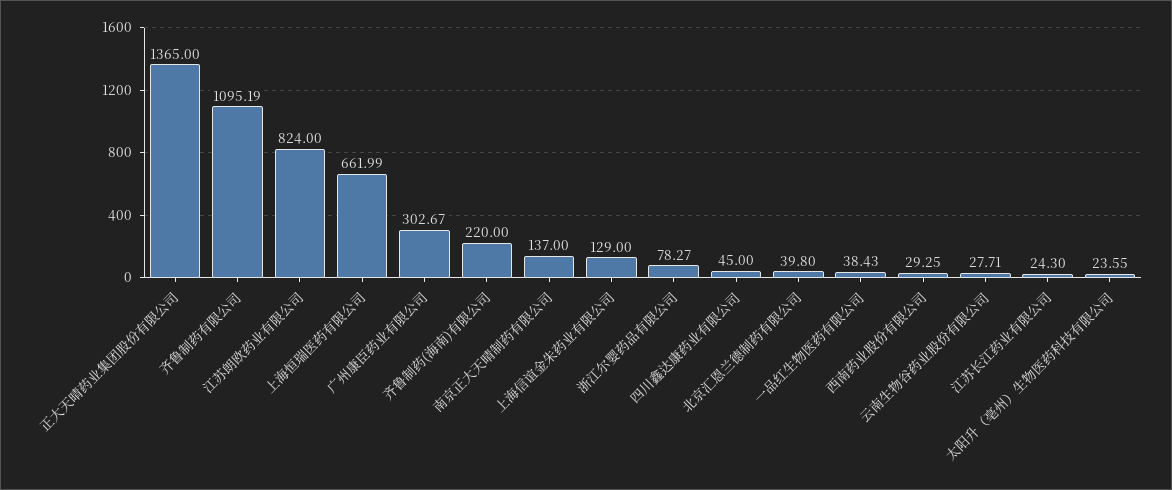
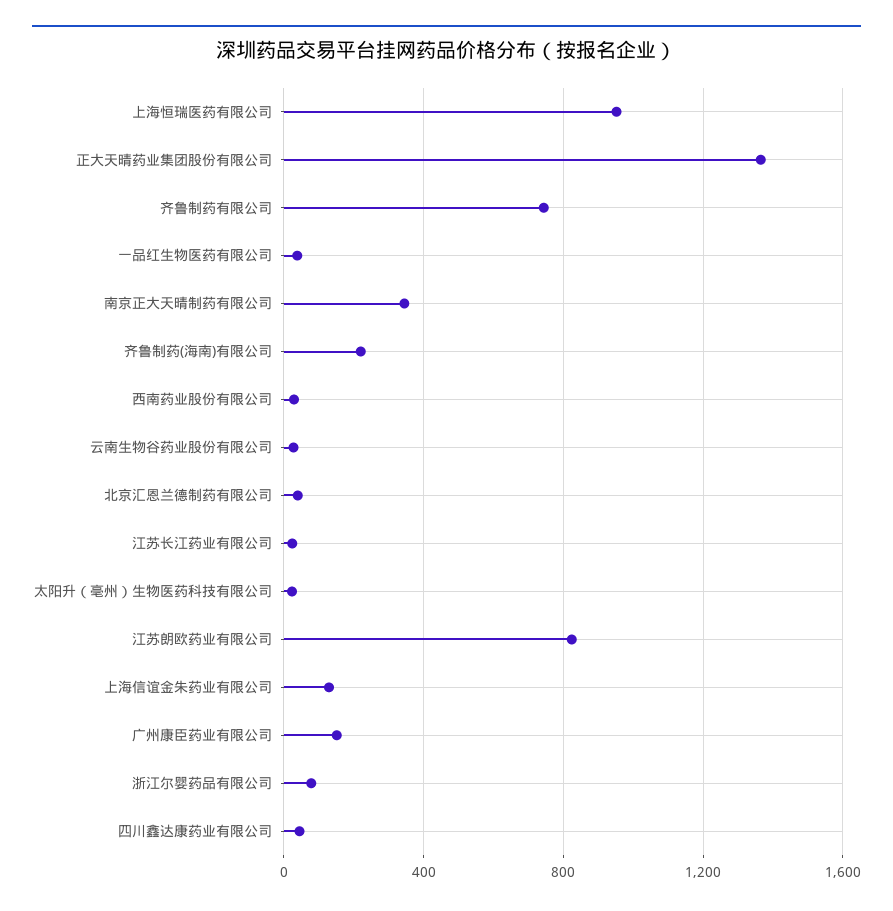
齐鲁制药有限公司: 1095.19 -> 750
上海恒瑞医药有限公司: 661.99 -> 950
广州康臣药业有限公司: 302.67 -> 150
南京正大天晴制药有限公司: 137 -> 350

